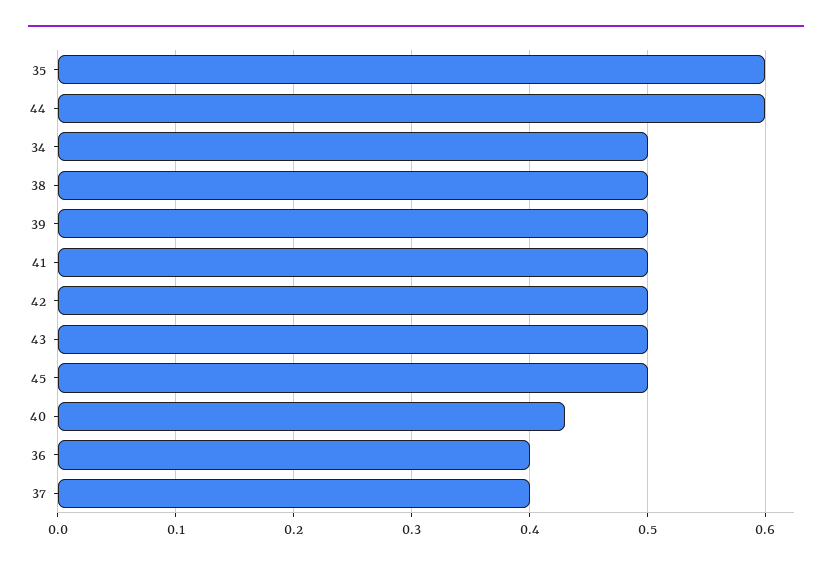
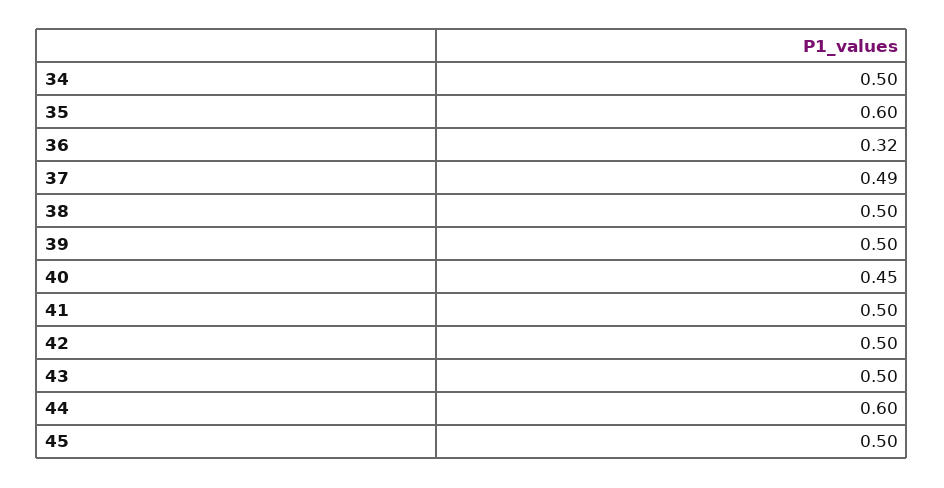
40: 0.43 -> 0.45
36: 0.4 -> 0.32
37: 0.4 -> 0.49

